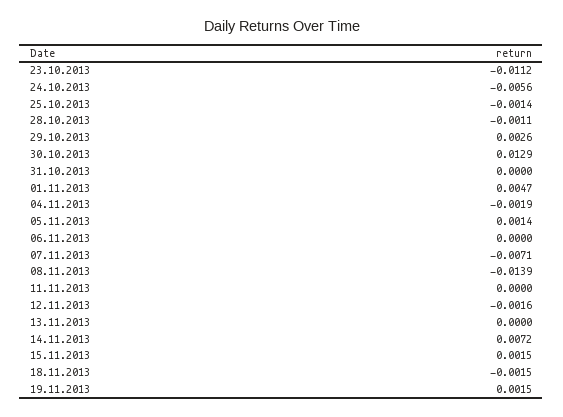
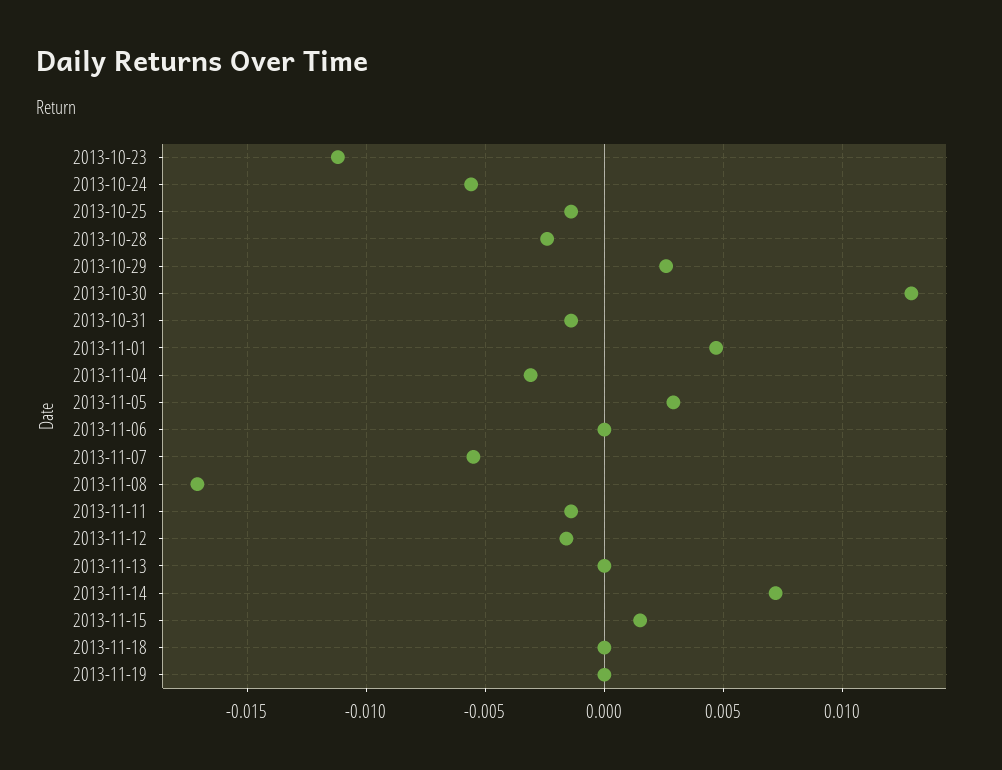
28.10.2013: -0.0011 -> -0.0025
31.10.2013: 0 -> -0.0015
04.11.2013: -0.0019 -> -0.003
05.11.2013: 0.0014 -> 0.003
07.11.2013: -0.0071 -> -0.0055
08.11.2013: -0.0139 -> -0.017
11.11.2013: 0 -> -0.0015
18.11.2013: -0.0015 -> 0
19.11.2013: 0.0015 -> 0

